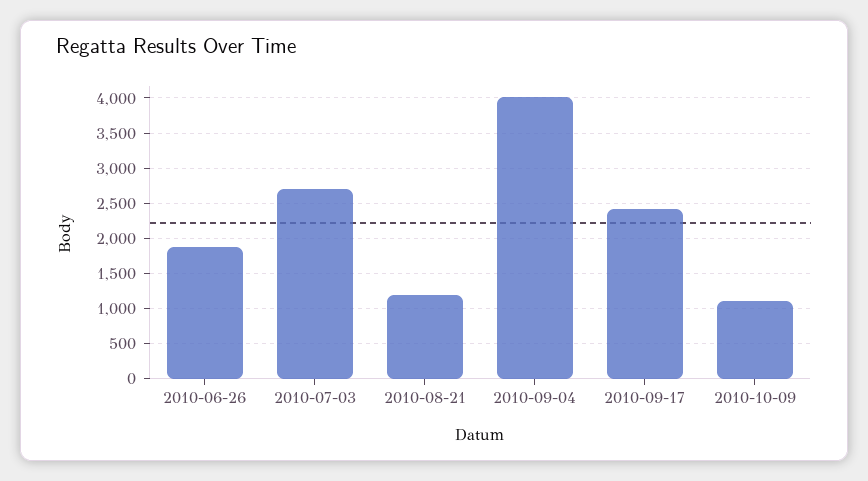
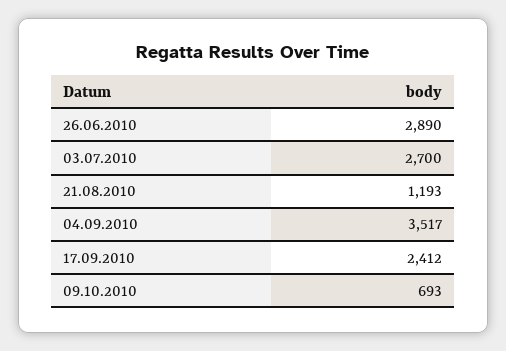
2010-06-26: 1900 -> 2890
2010-09-04: 4000 -> 3517
2010-10-09: 1100 -> 693

